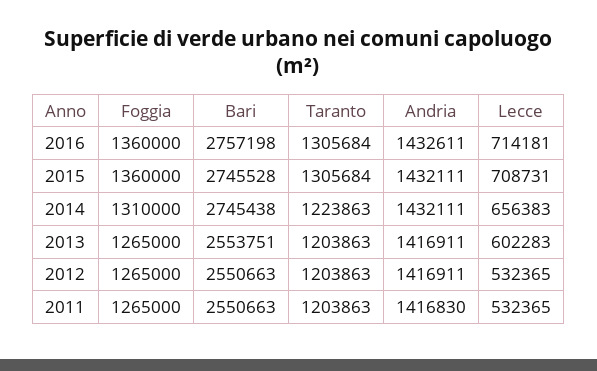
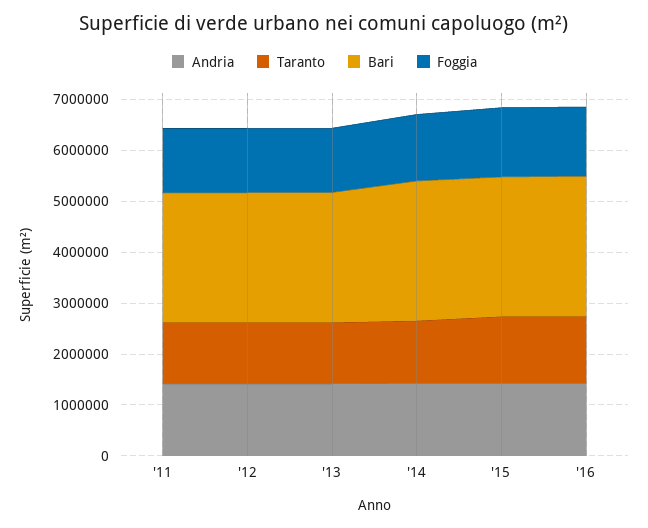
Lecce, 2016: 714181 -> none
Lecce, 2015: 708731 -> none
Lecce, 2014: 656383 -> none
Lecce, 2013: 602283 -> none
Lecce, 2012: 532365 -> none
Lecce, 2011: 532365 -> none

